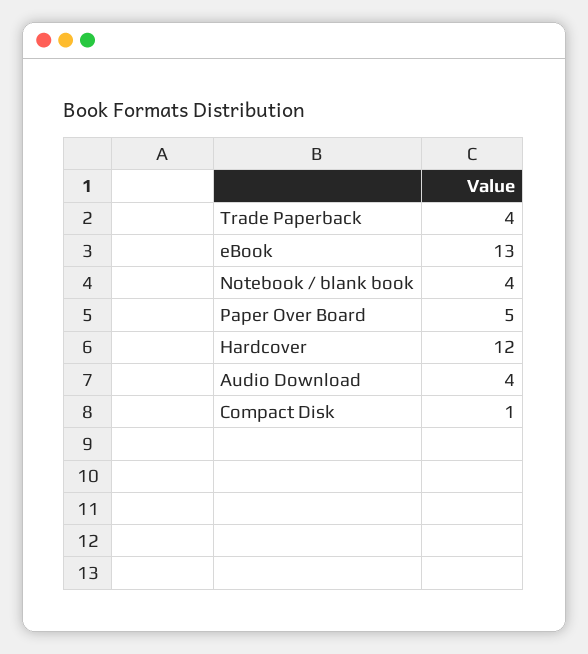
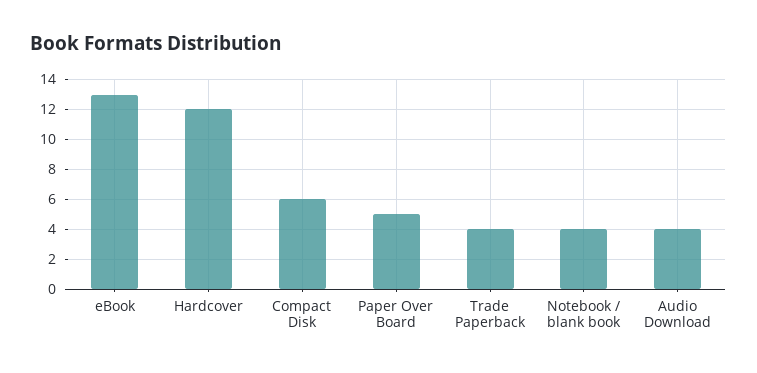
Compact Disk: 1 -> 6

